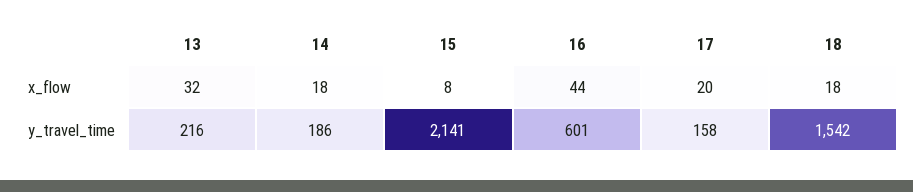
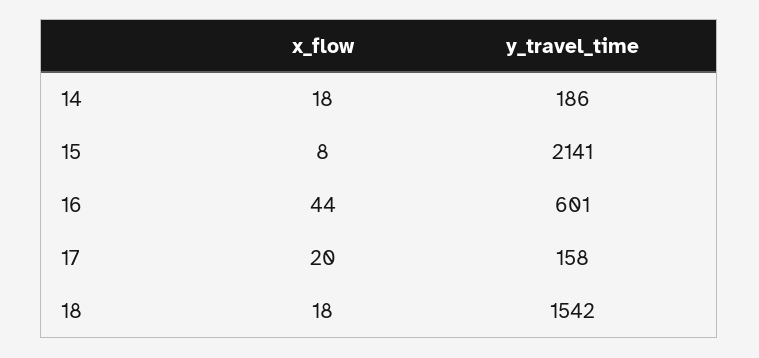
13, x_flow: 32 -> none
13, y_travel_time: 216 -> none

